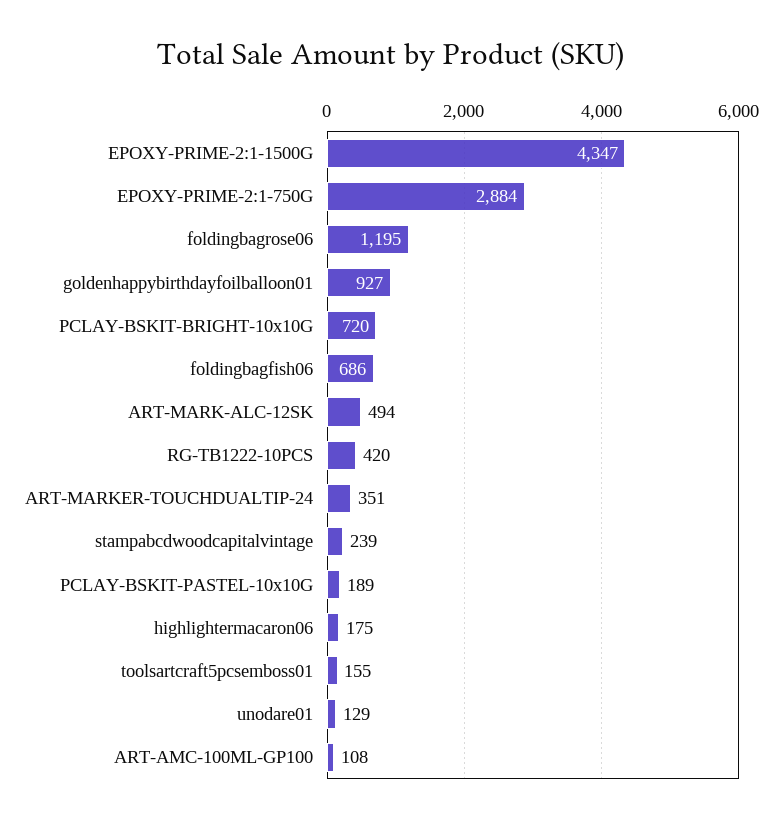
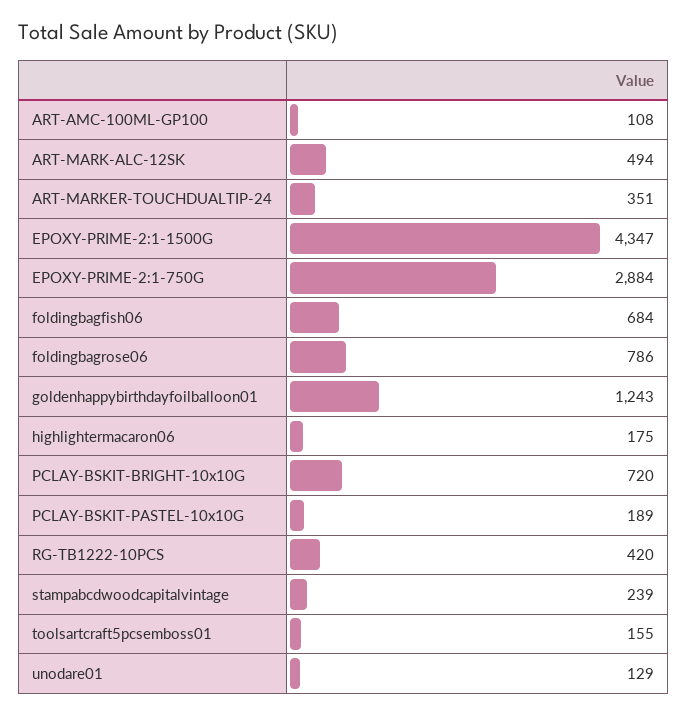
foldingbagrose06: 1195 -> 786
goldenhappybirthdayfoilballoon01: 927 -> 1243
foldingbagfish06: 686 -> 684

